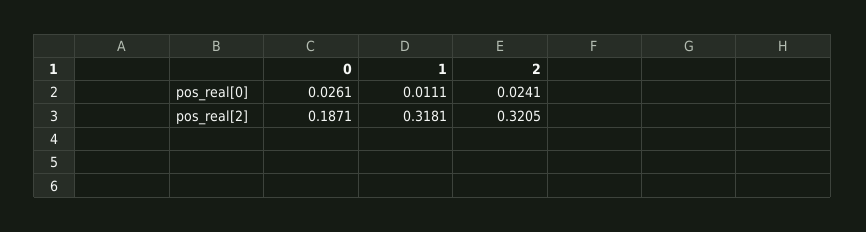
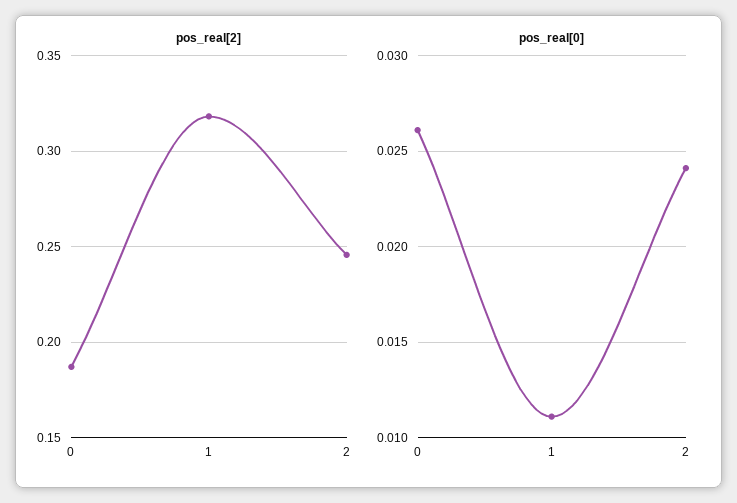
pos_real[2], 2: 0.3205 -> 0.245

